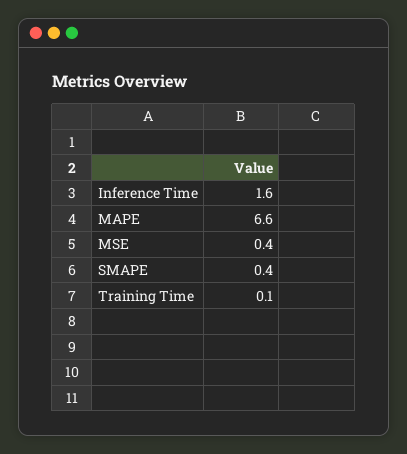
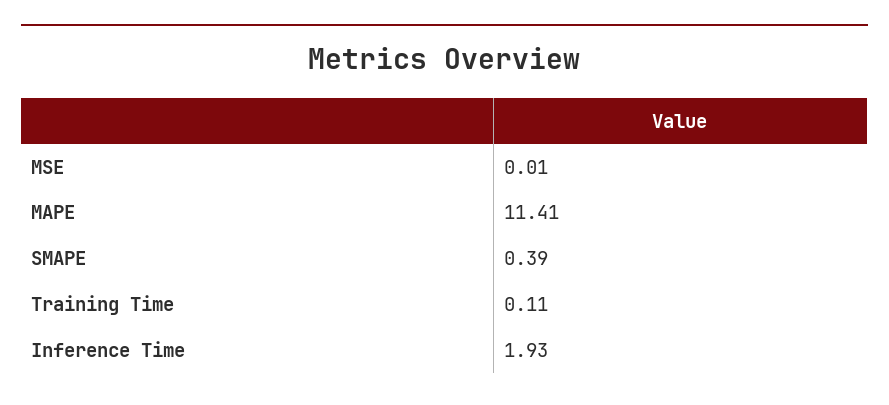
Inference Time: 1.6 -> 1.93
MAPE: 6.6 -> 11.41
MSE: 0.4 -> 0.01

